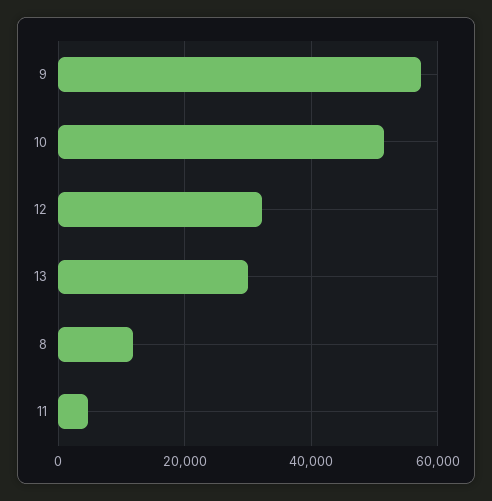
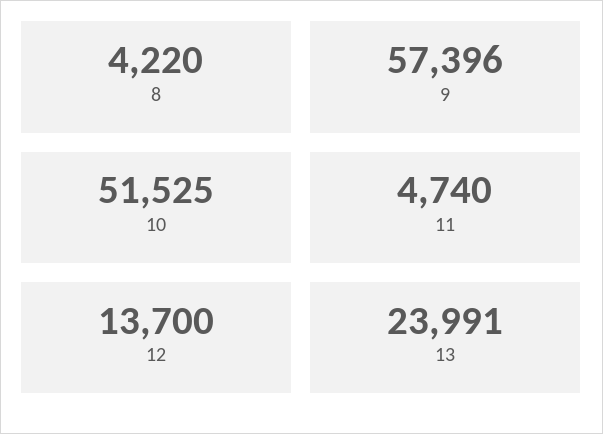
12: 32000 -> 13700
13: 30000 -> 23991
8: 12000 -> 4220

